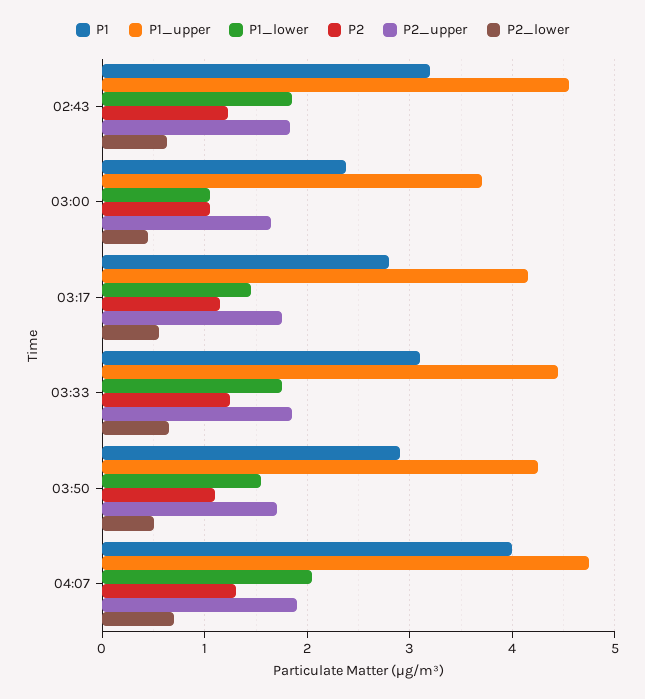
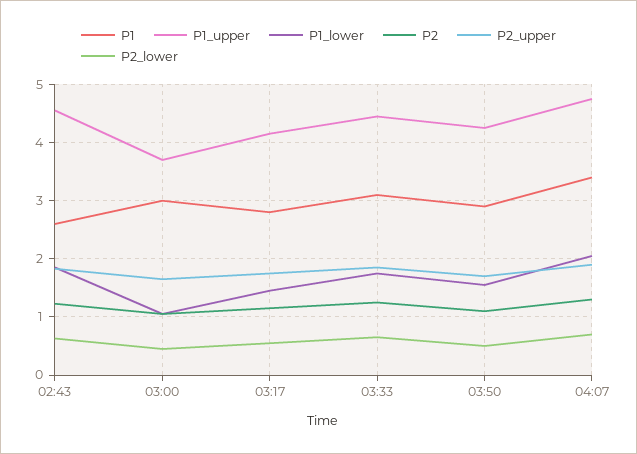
P1, 02:43: 3.2 -> 2.6
P1, 03:00: 2.4 -> 3
P1, 04:07: 4 -> 3.4

